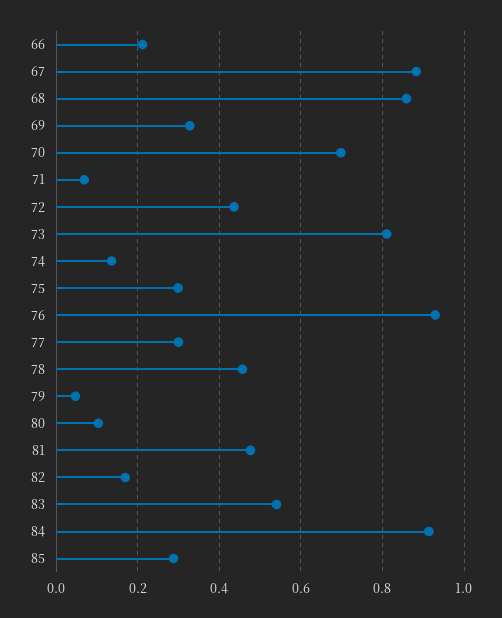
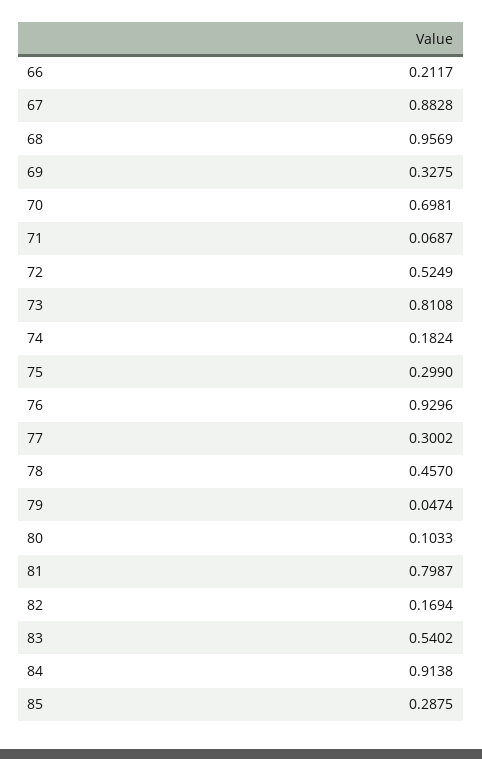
68: 0.86 -> 0.9569
72: 0.44 -> 0.5249
74: 0.14 -> 0.1824
81: 0.48 -> 0.7987

